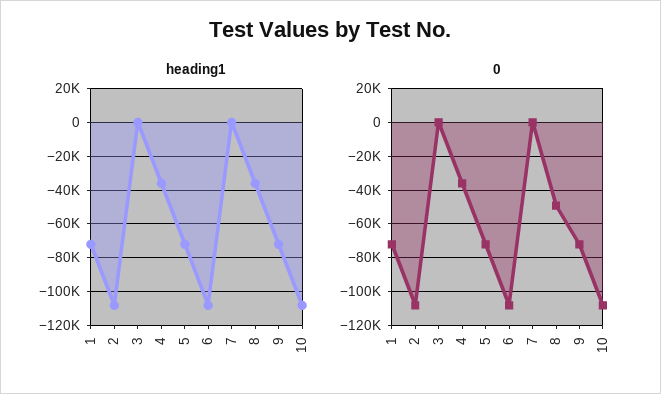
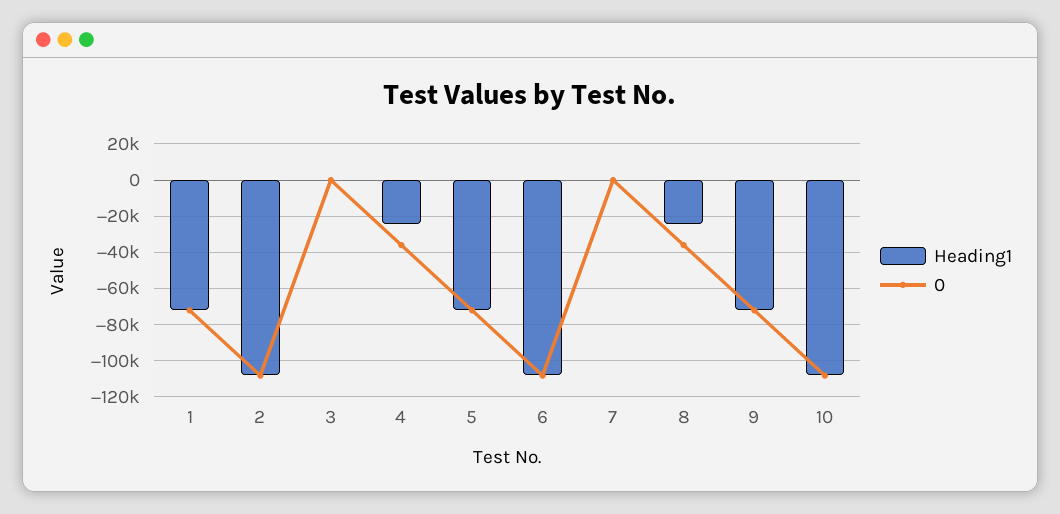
heading1, 4: -35000 -> -25000
heading1, 8: -35000 -> -25000
0, 8: -50000 -> -35000

